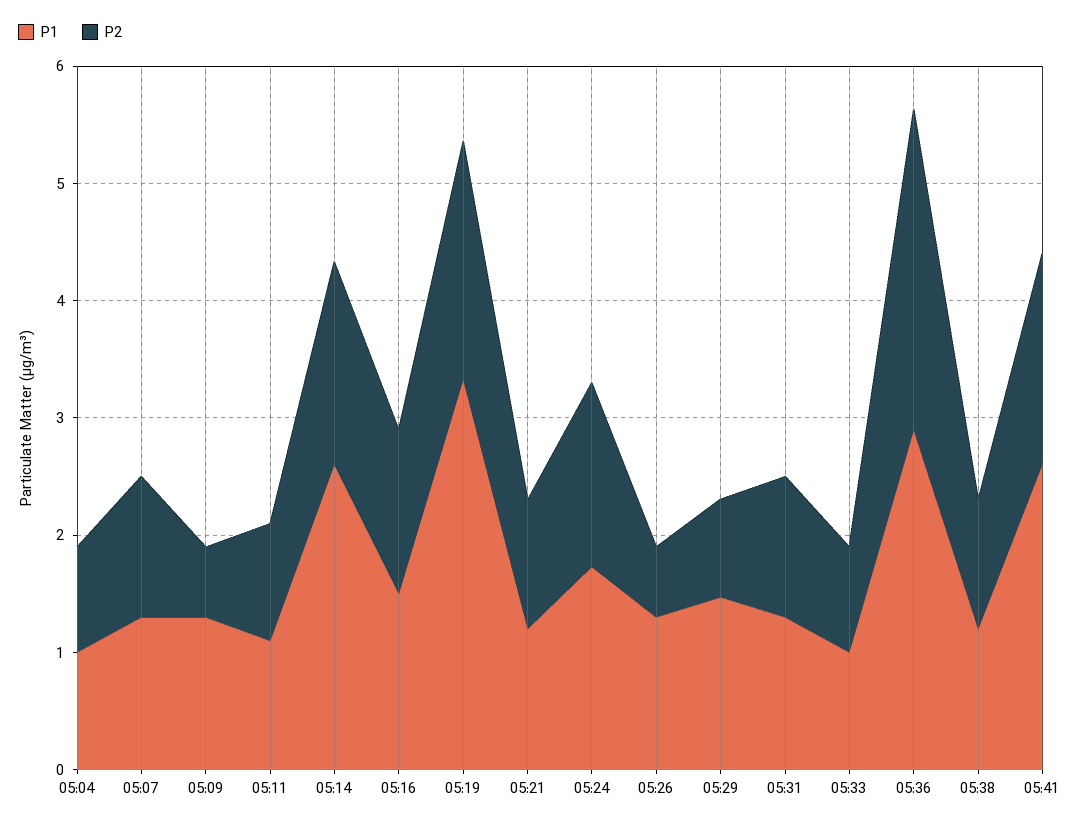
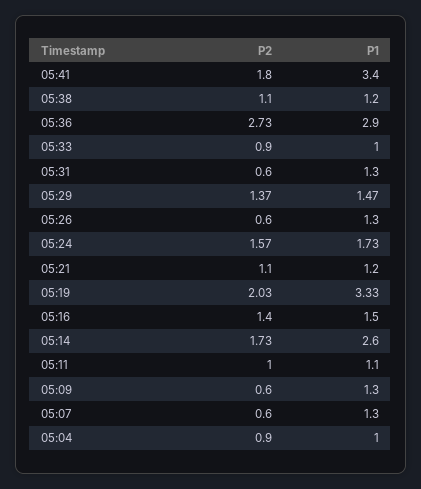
P2, 05:07: 1.2 -> 0.6
P2, 05:29: 0.8 -> 1.37
P2, 05:31: 1.2 -> 0.6
P1, 05:41: 2.6 -> 3.4

